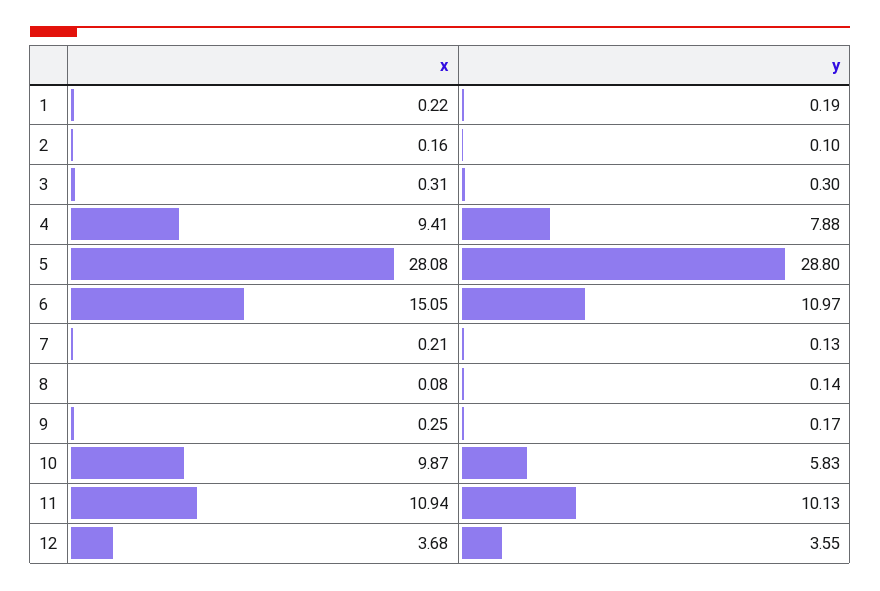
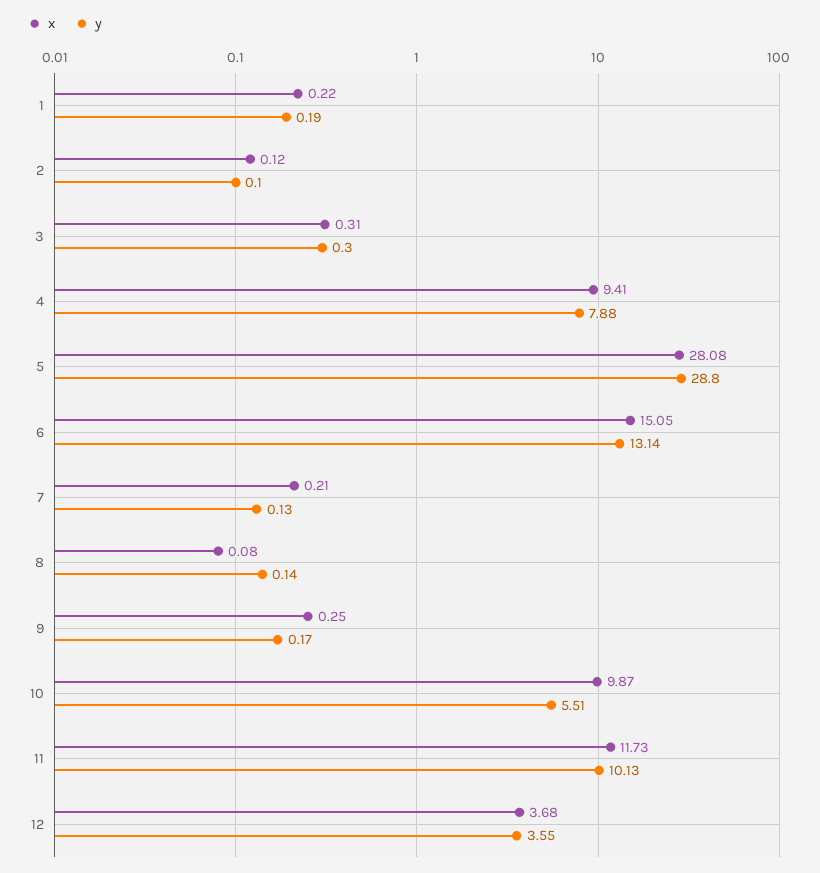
x, 2: 0.16 -> 0.12
y, 6: 10.97 -> 13.14
y, 10: 5.83 -> 5.51
x, 11: 10.94 -> 11.73

